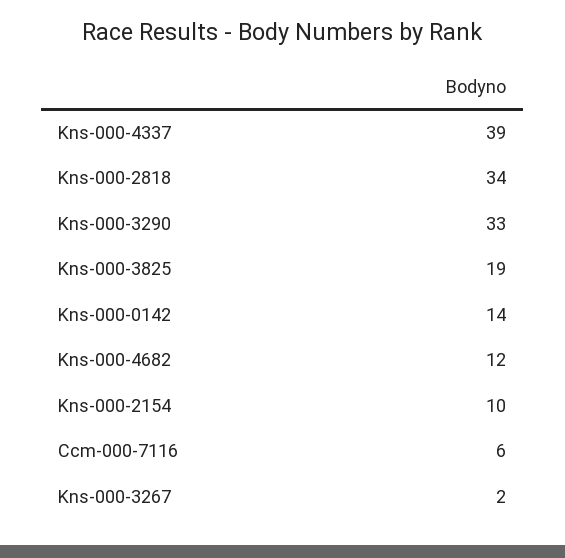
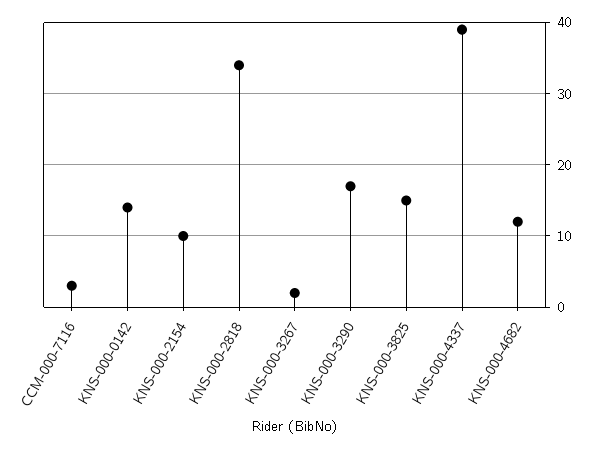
Kns-000-3290: 33 -> 17
Kns-000-3825: 19 -> 15
Ccm-000-7116: 6 -> 3

